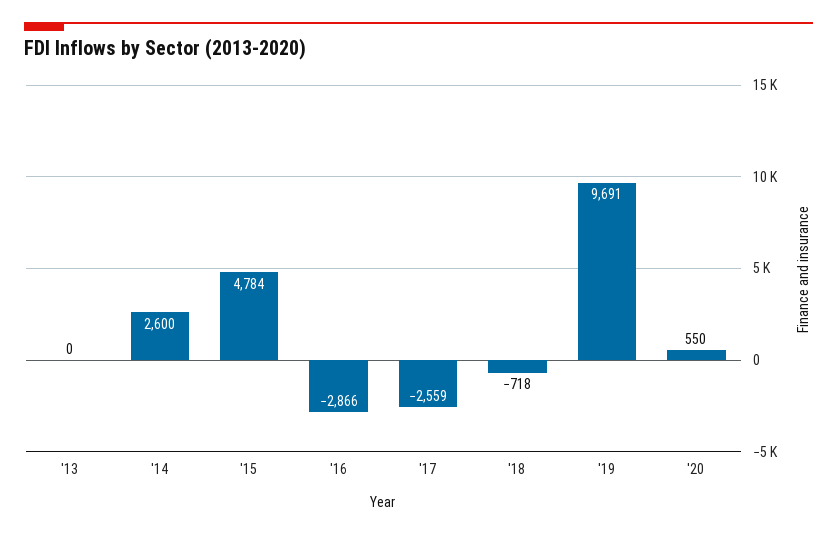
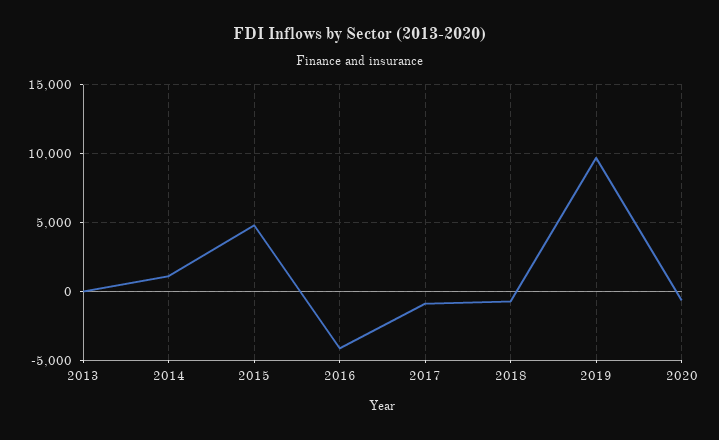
'14: 2600 -> 1000
'16: -2866 -> -4000
'17: -2559 -> -1000
'20: 550 -> -500

